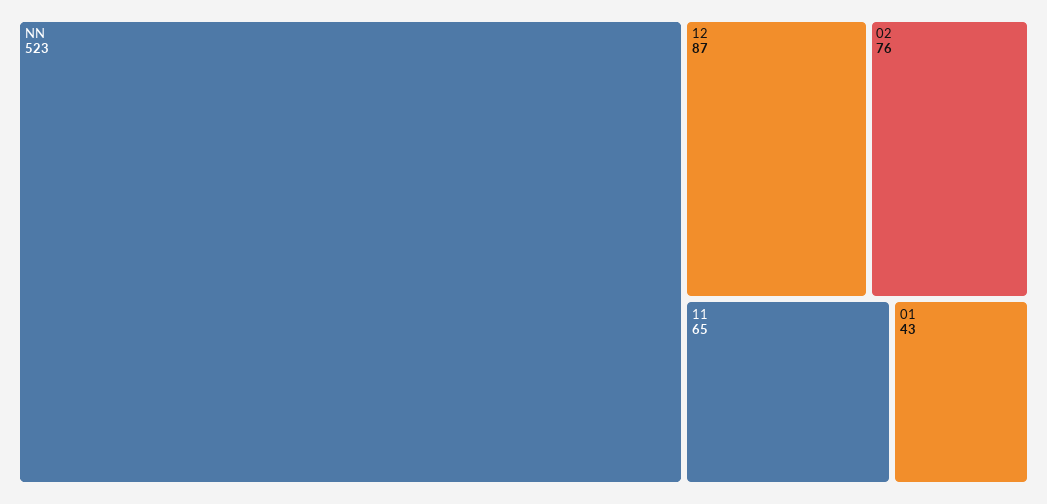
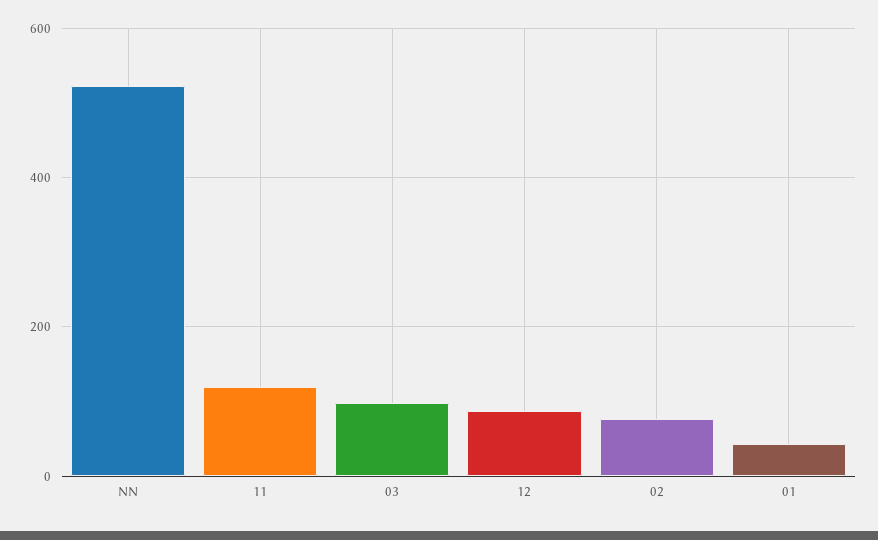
11: 65 -> 120
03: none -> 100

